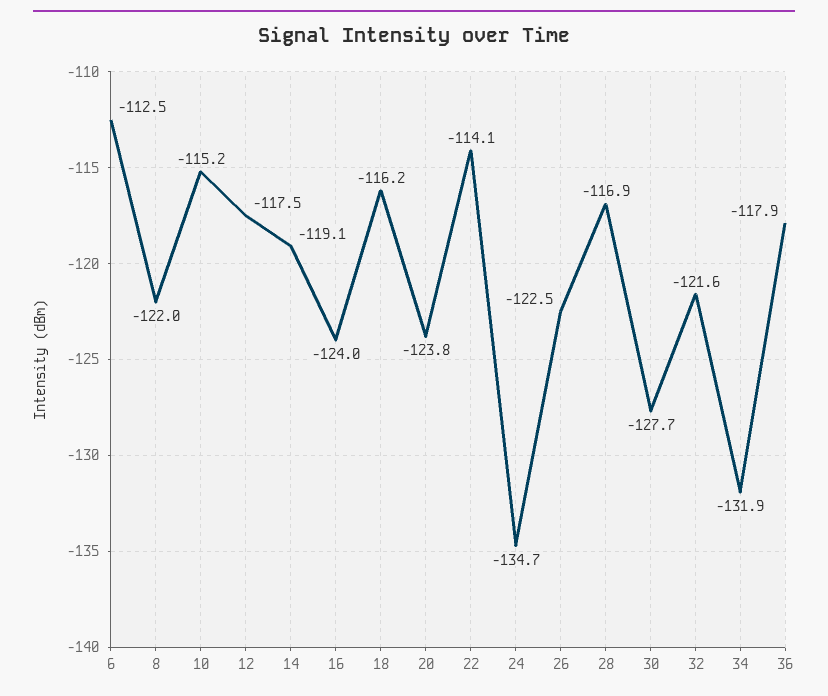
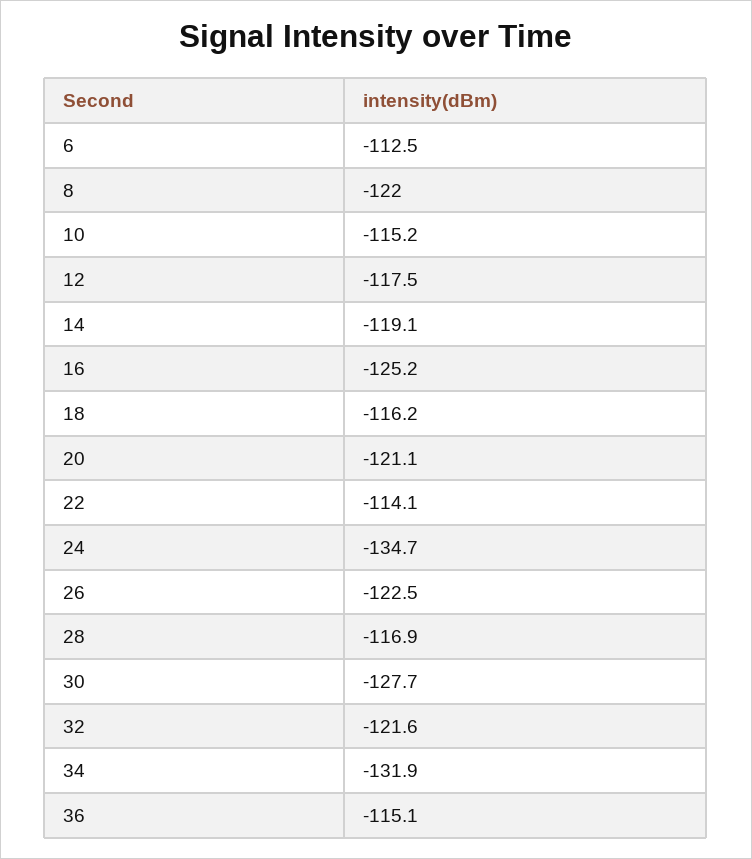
16: -124 -> -125.2
20: -123.8 -> -121.1
36: -117.9 -> -115.1

